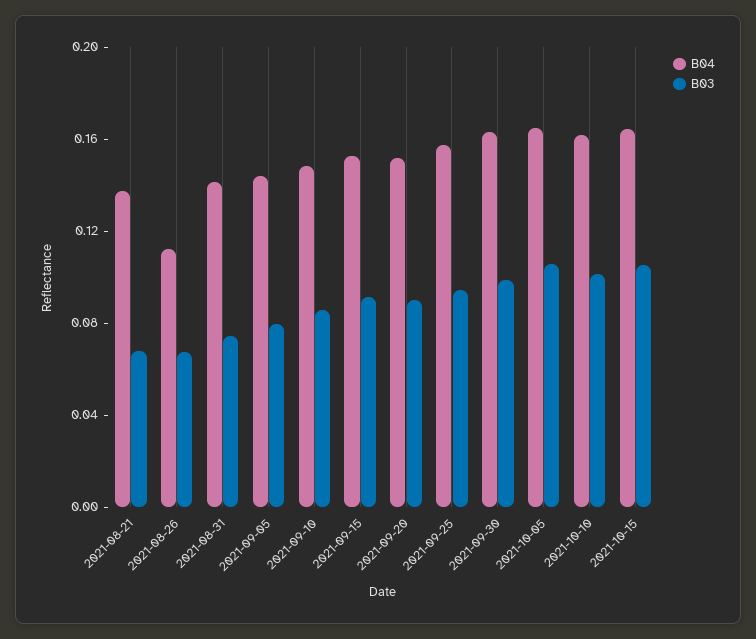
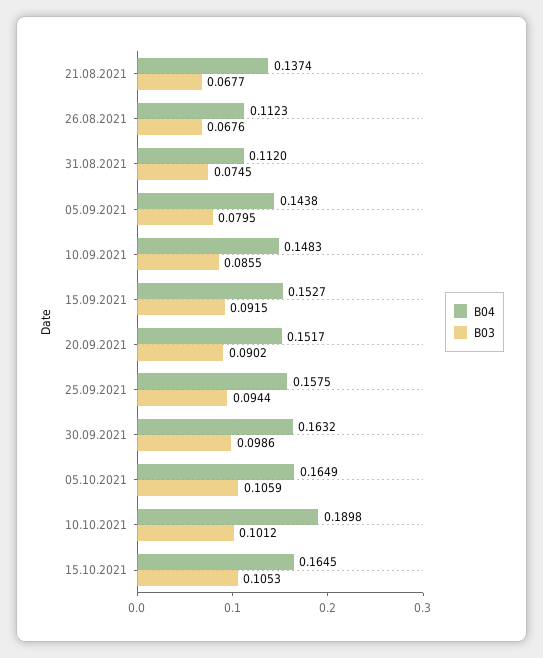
B04, 2021-08-31: 0.14 -> 0.112
B04, 2021-10-10: 0.16 -> 0.1898

